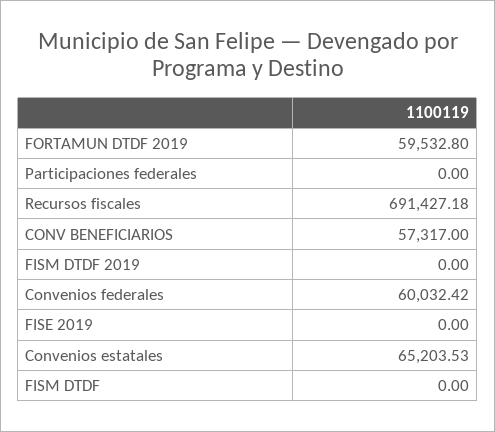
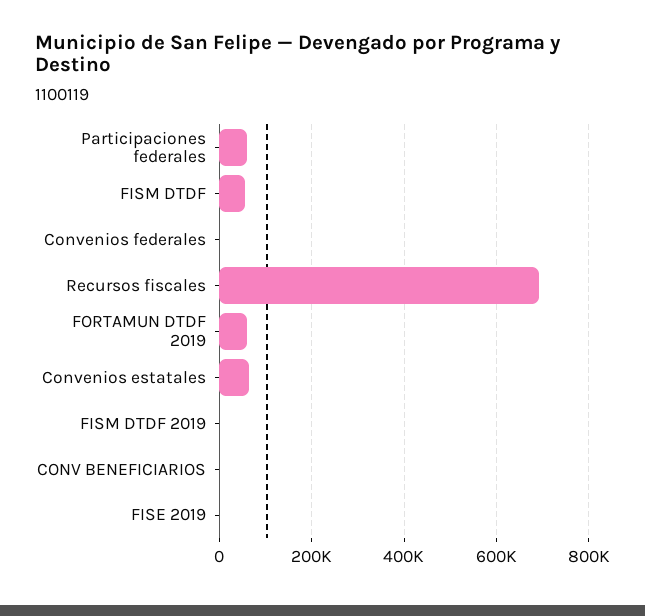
Participaciones federales: 0 -> 60000
CONV BENEFICIARIOS: 57317 -> 0
Convenios federales: 60032.42 -> 0
FISM DTDF: 0 -> 60000

